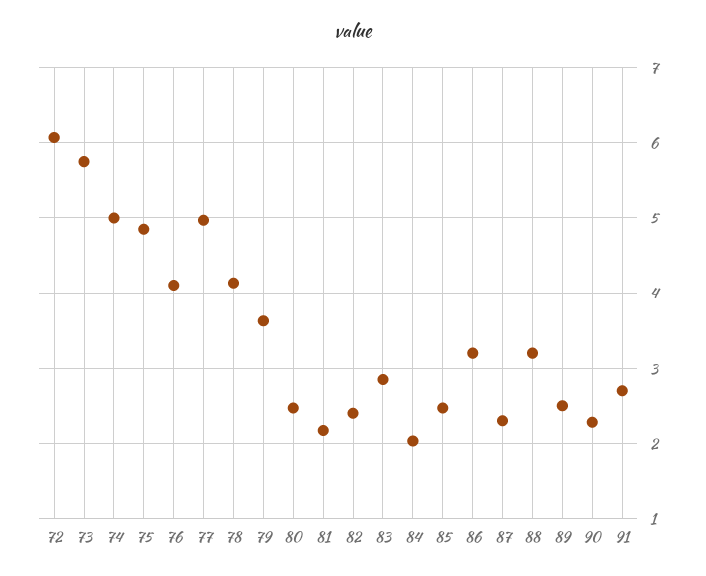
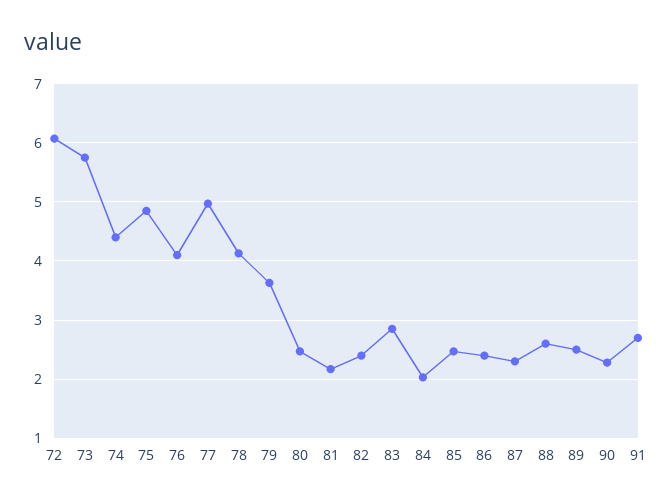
74: 5 -> 4.4
86: 3.2 -> 2.4
88: 3.2 -> 2.6

